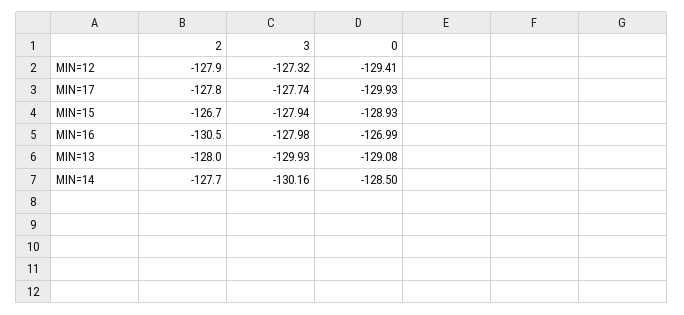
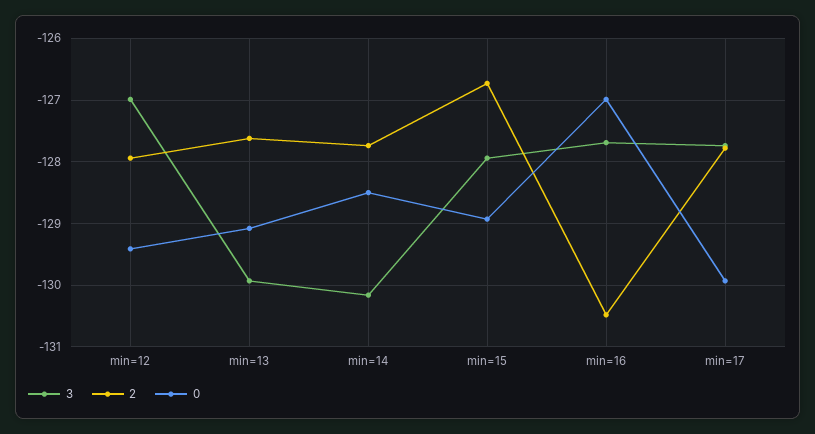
3, MIN=12: -127.32 -> -127
3, MIN=16: -127.98 -> -127.7
2, MIN=13: -128 -> -127.6

